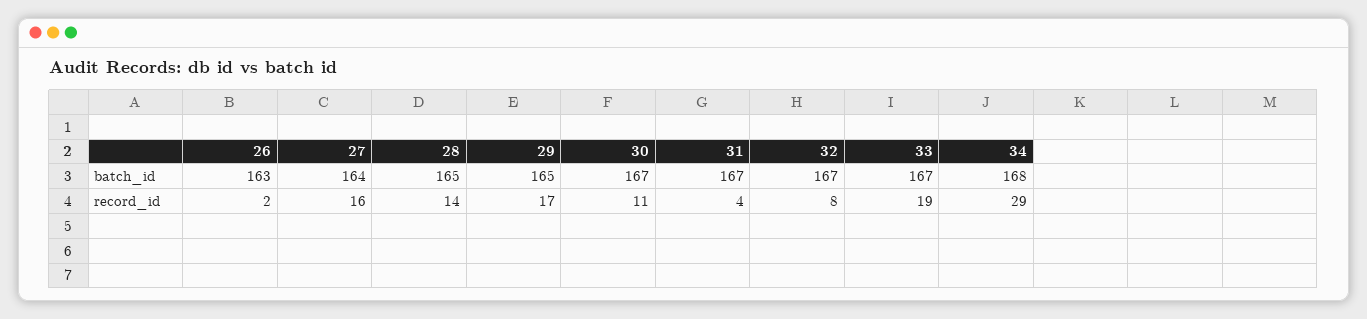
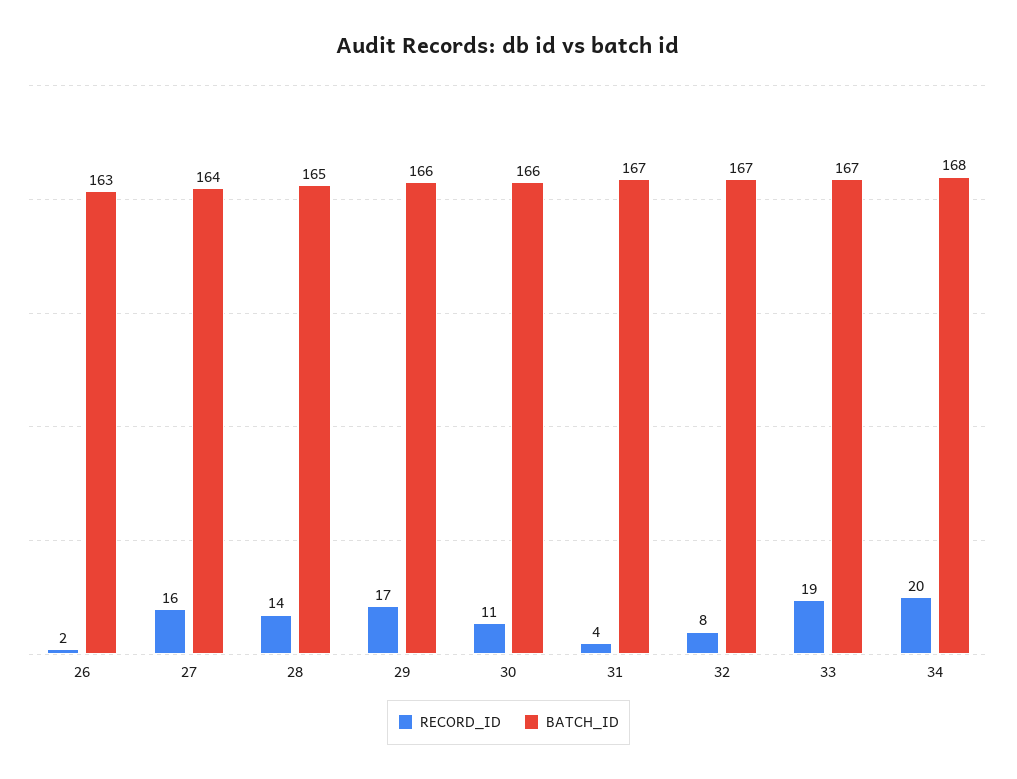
batch_id, 29: 165 -> 166
batch_id, 30: 167 -> 166
record_id, 34: 29 -> 20

